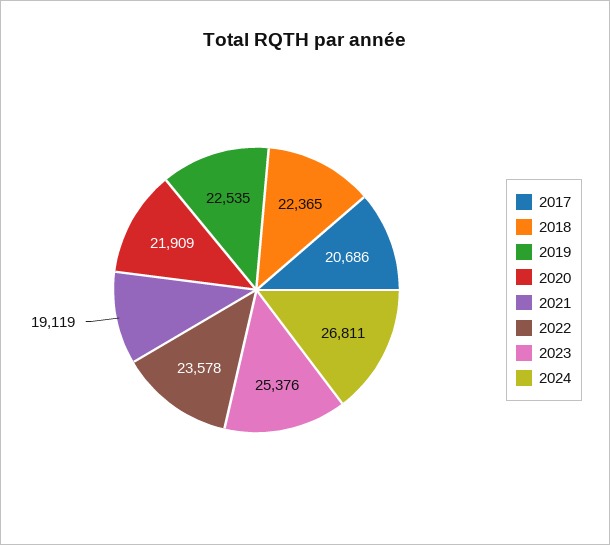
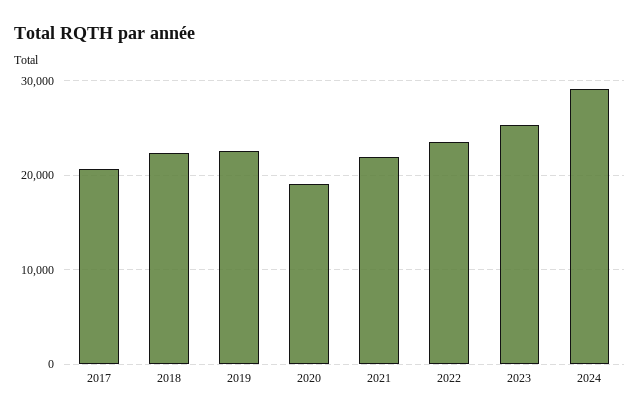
2020: 21909 -> 19000
2021: 19119 -> 22000
2024: 26811 -> 29000

